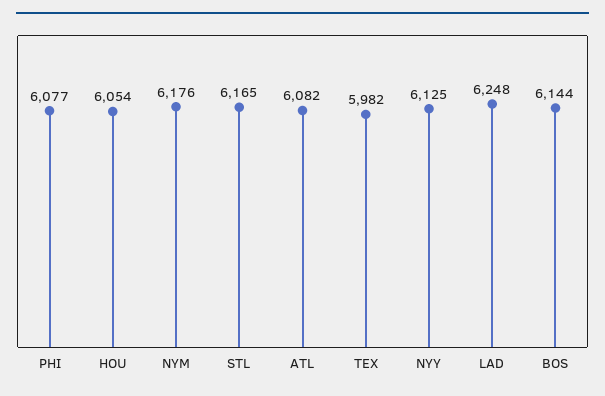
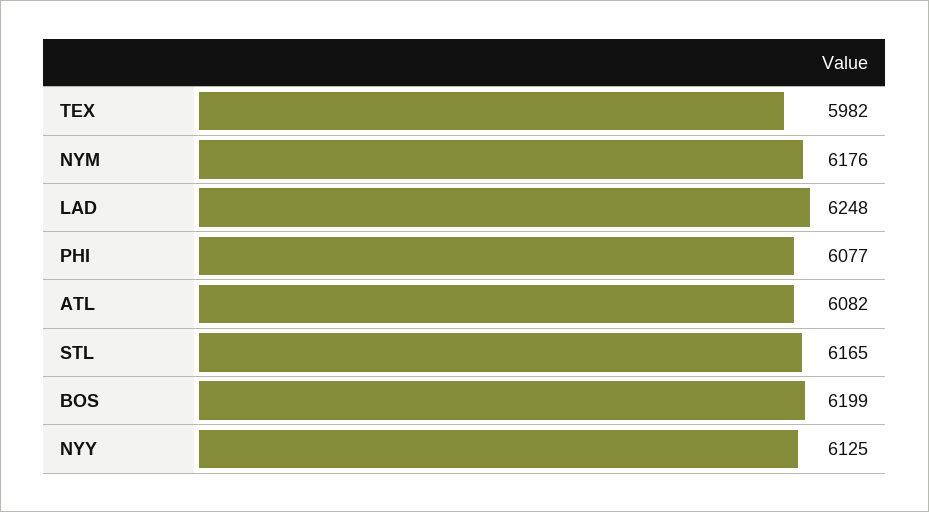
HOU: 6054 -> none
BOS: 6144 -> 6199

